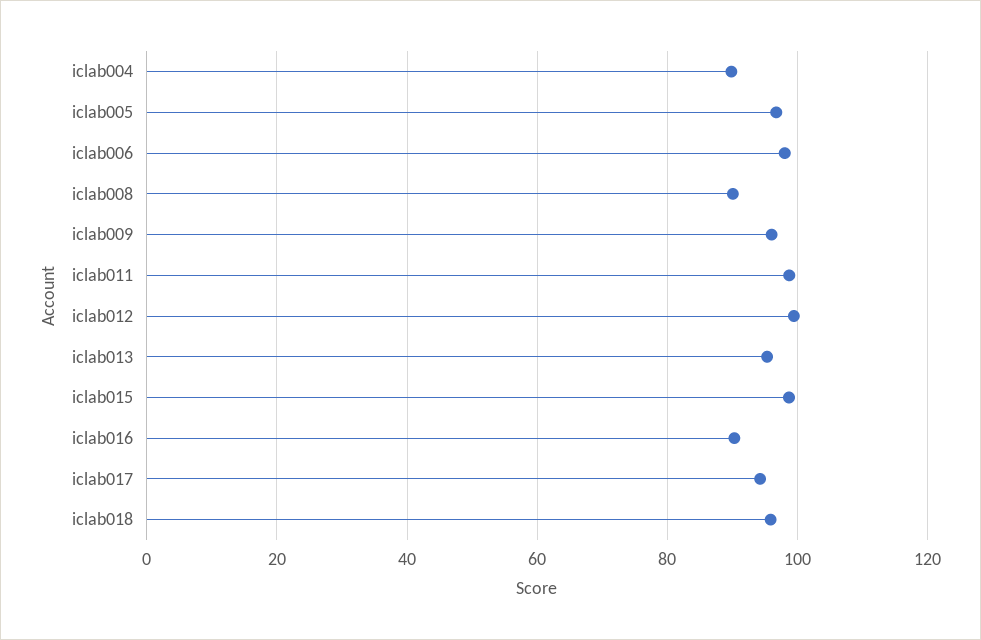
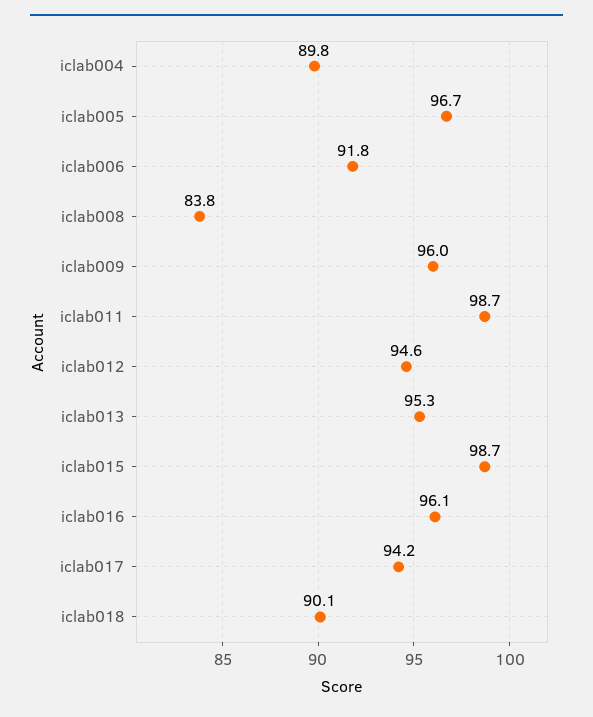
iclab006: 98 -> 91.8
iclab008: 90 -> 83.8
iclab012: 100 -> 94.6
iclab016: 90 -> 96.1
iclab018: 96 -> 90.1

